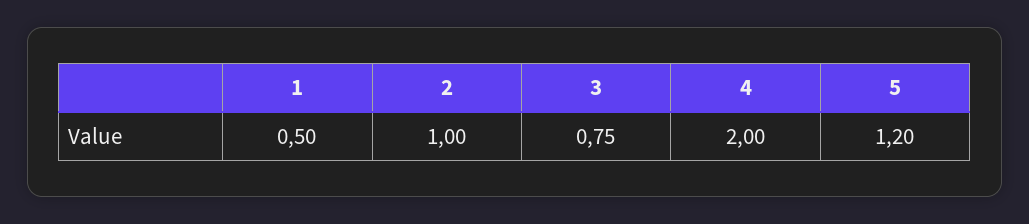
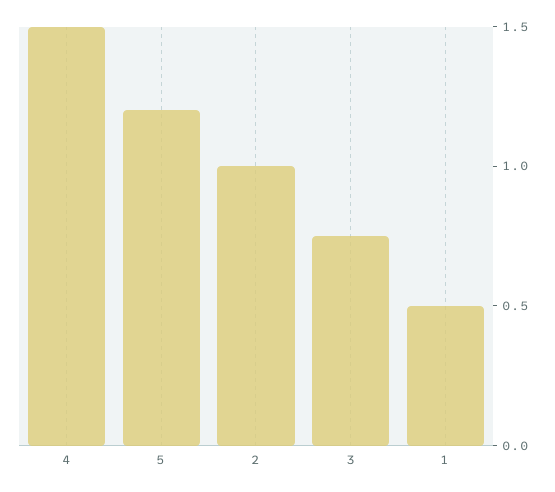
4: 2 -> 1.5

